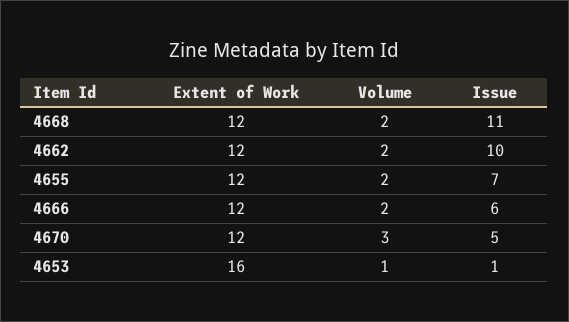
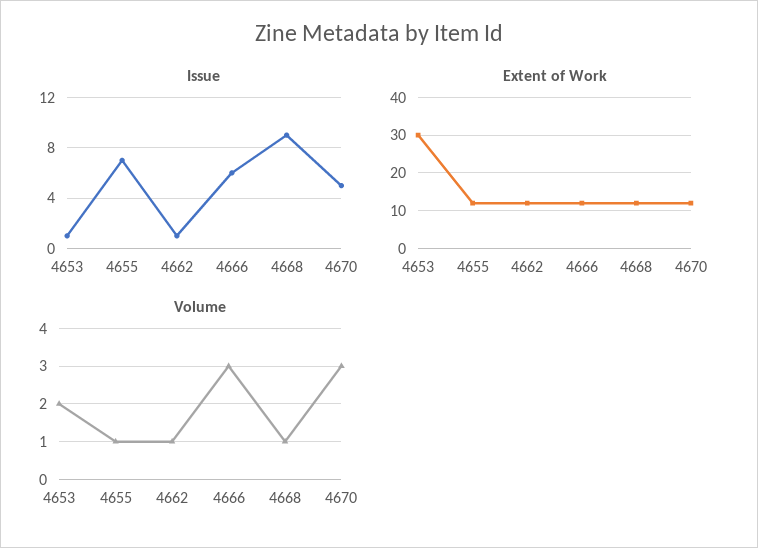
Volume, 4668: 2 -> 1
Issue, 4668: 11 -> 9
Volume, 4662: 2 -> 1
Issue, 4662: 10 -> 1
Volume, 4655: 2 -> 1
Volume, 4666: 2 -> 3
Extent of Work, 4653: 16 -> 30
Volume, 4653: 1 -> 2

